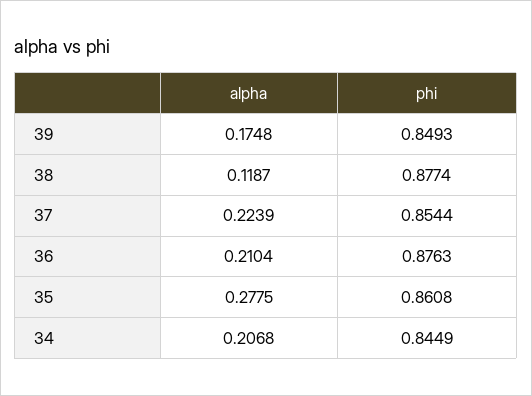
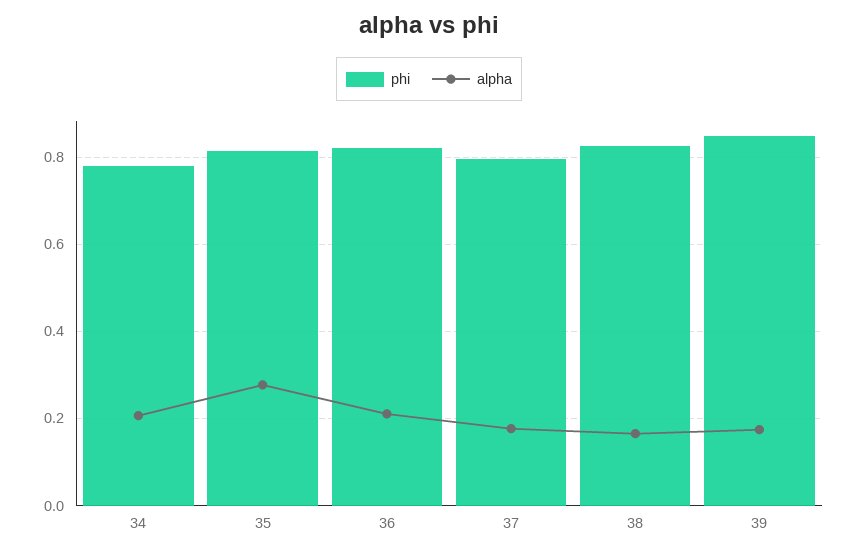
alpha, 38: 0.1187 -> 0.16
phi, 38: 0.8774 -> 0.82
alpha, 37: 0.2239 -> 0.18
phi, 37: 0.8544 -> 0.8
phi, 36: 0.8763 -> 0.82
phi, 35: 0.8608 -> 0.82
phi, 34: 0.8449 -> 0.78

